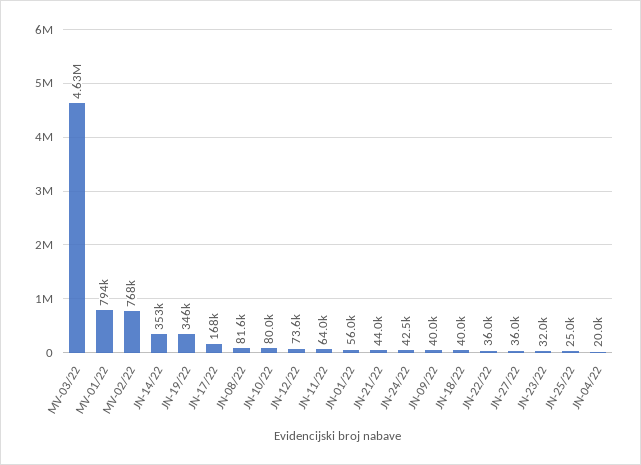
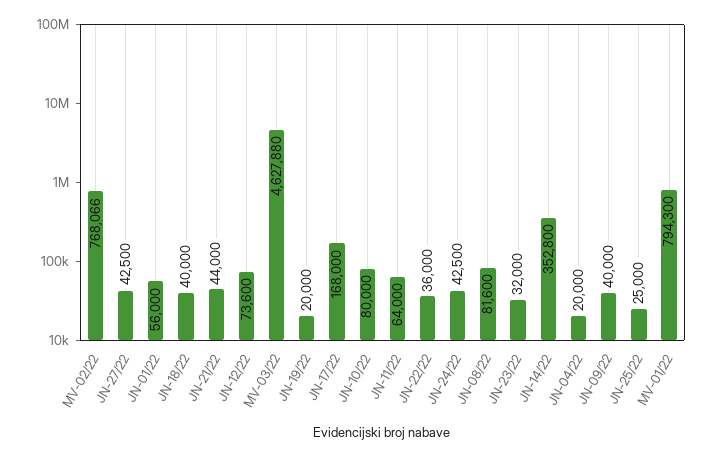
JN-19/22: 346000 -> 20000
JN-27/22: 36000 -> 42500

